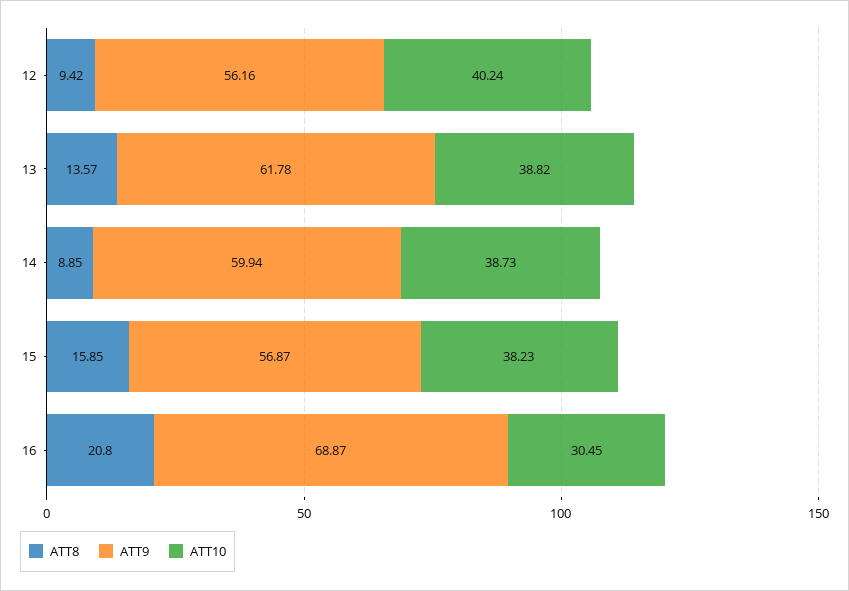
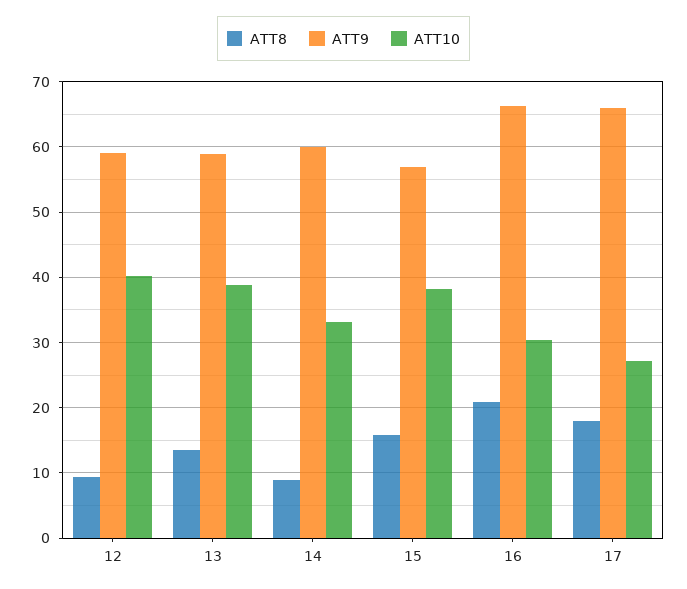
ATT9, 12: 56.16 -> 59
ATT9, 13: 61.78 -> 59
ATT10, 14: 38.73 -> 33
ATT9, 16: 68.87 -> 66
ATT8, 17: none -> 18
ATT9, 17: none -> 66
ATT10, 17: none -> 27

